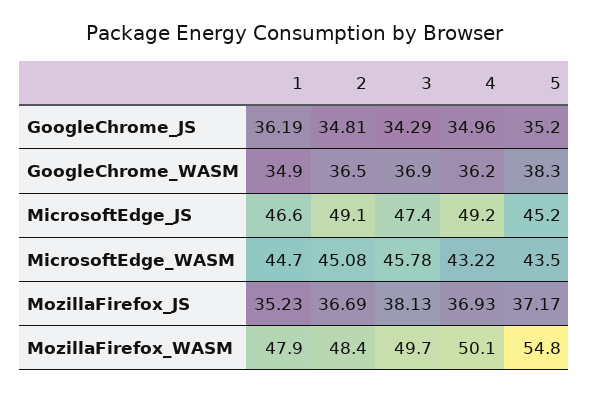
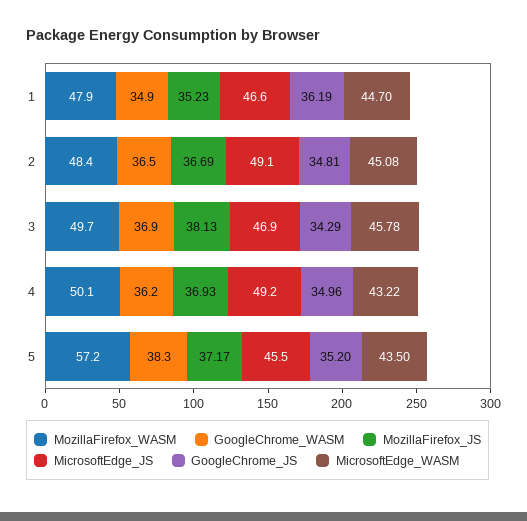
MicrosoftEdge_JS, 3: 47.4 -> 46.9
MicrosoftEdge_JS, 5: 45.2 -> 45.5
MozillaFirefox_WASM, 5: 54.8 -> 57.2

